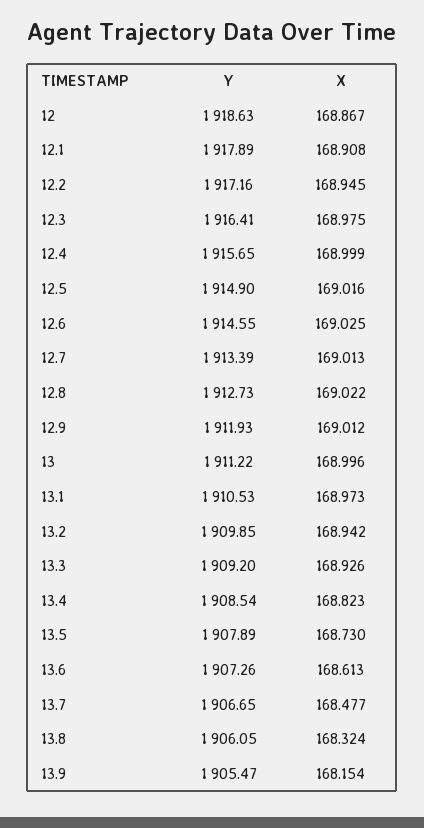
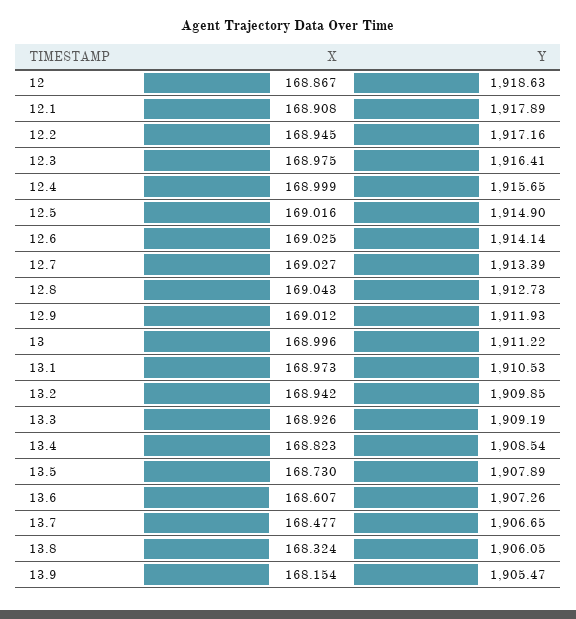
Y, 12.6: 1914.55 -> 1914.14
X, 12.7: 169.013 -> 169.027
X, 12.8: 169.022 -> 169.043
Y, 13.3: 1909.2 -> 1909.19
X, 13.6: 168.613 -> 168.607

